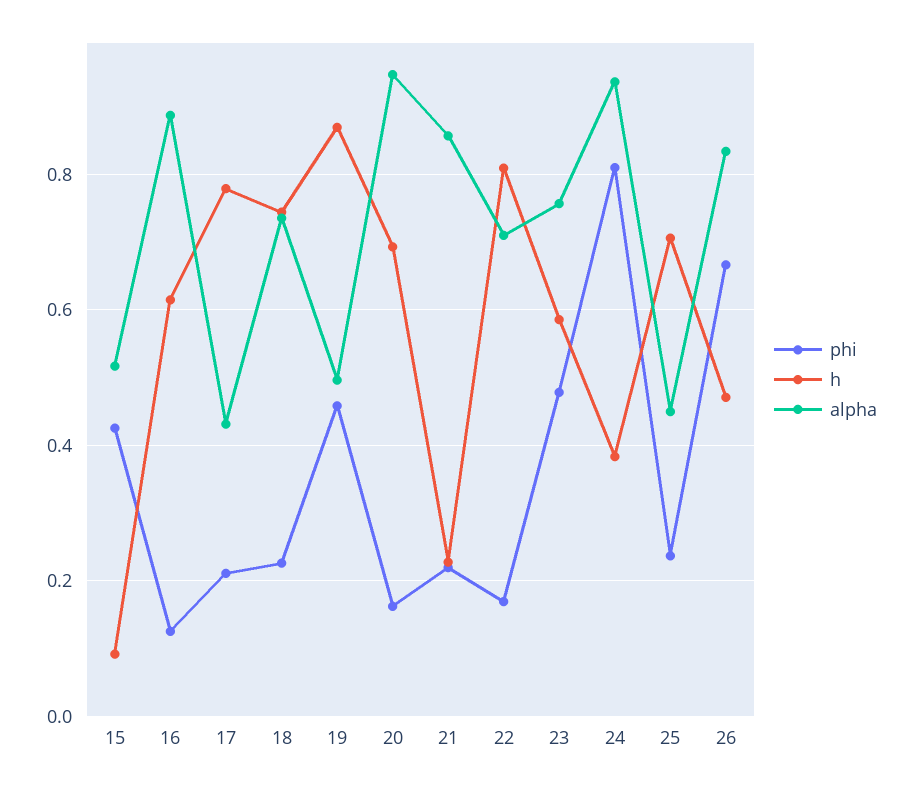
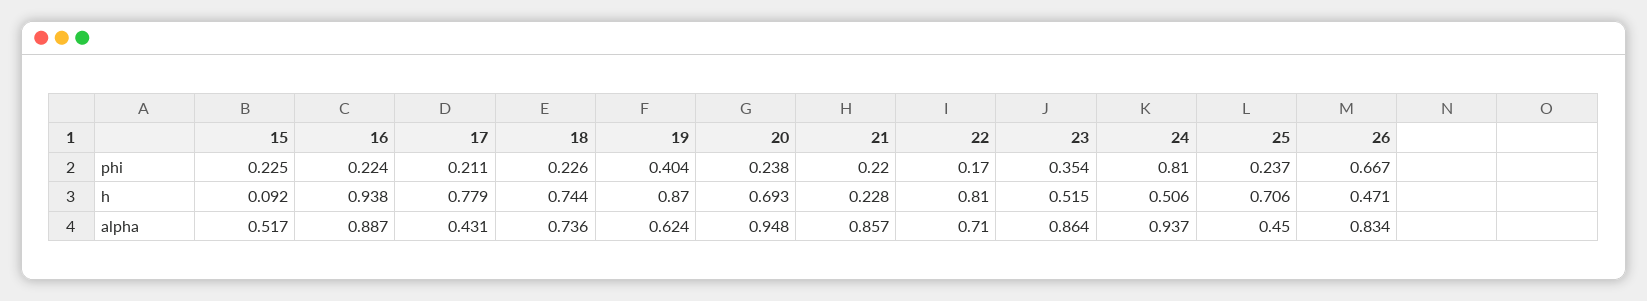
phi, 15: 0.42 -> 0.225
phi, 16: 0.12 -> 0.224
h, 16: 0.62 -> 0.938
phi, 19: 0.46 -> 0.404
alpha, 19: 0.5 -> 0.624
phi, 20: 0.16 -> 0.238
phi, 23: 0.48 -> 0.354
h, 23: 0.58 -> 0.515
alpha, 23: 0.76 -> 0.864
h, 24: 0.38 -> 0.506

